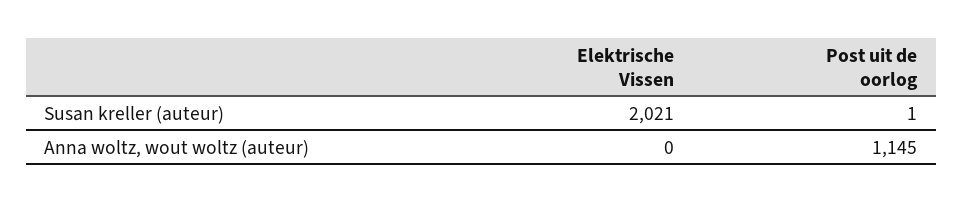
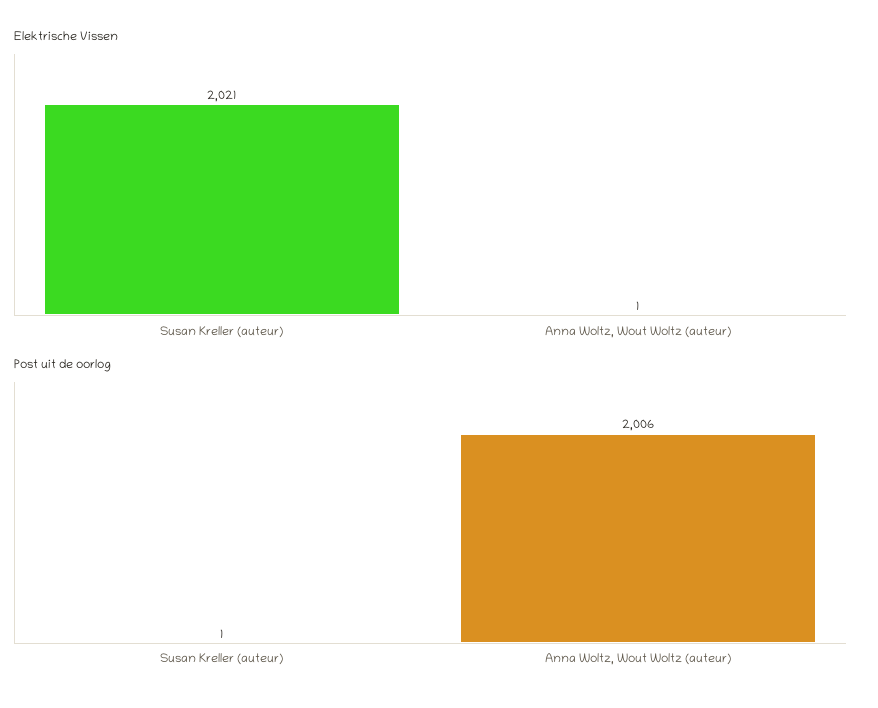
Elektrische Vissen, Anna woltz, wout woltz (auteur): 0 -> 1
Post uit de oorlog, Anna woltz, wout woltz (auteur): 1145 -> 2006

